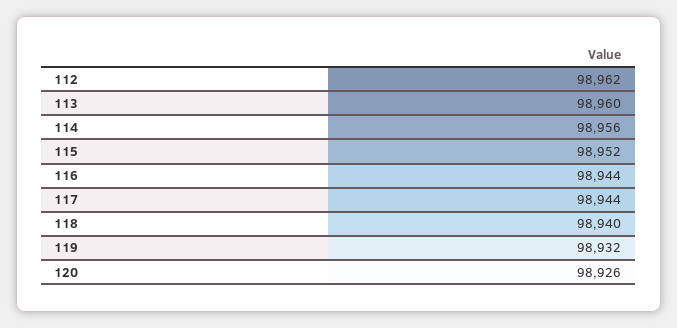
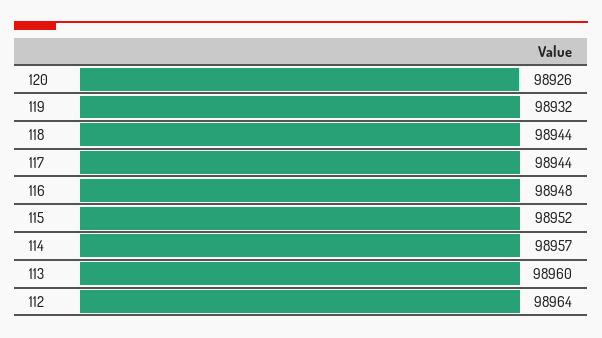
112: 98962 -> 98964
114: 98956 -> 98957
116: 98944 -> 98948
118: 98940 -> 98944

